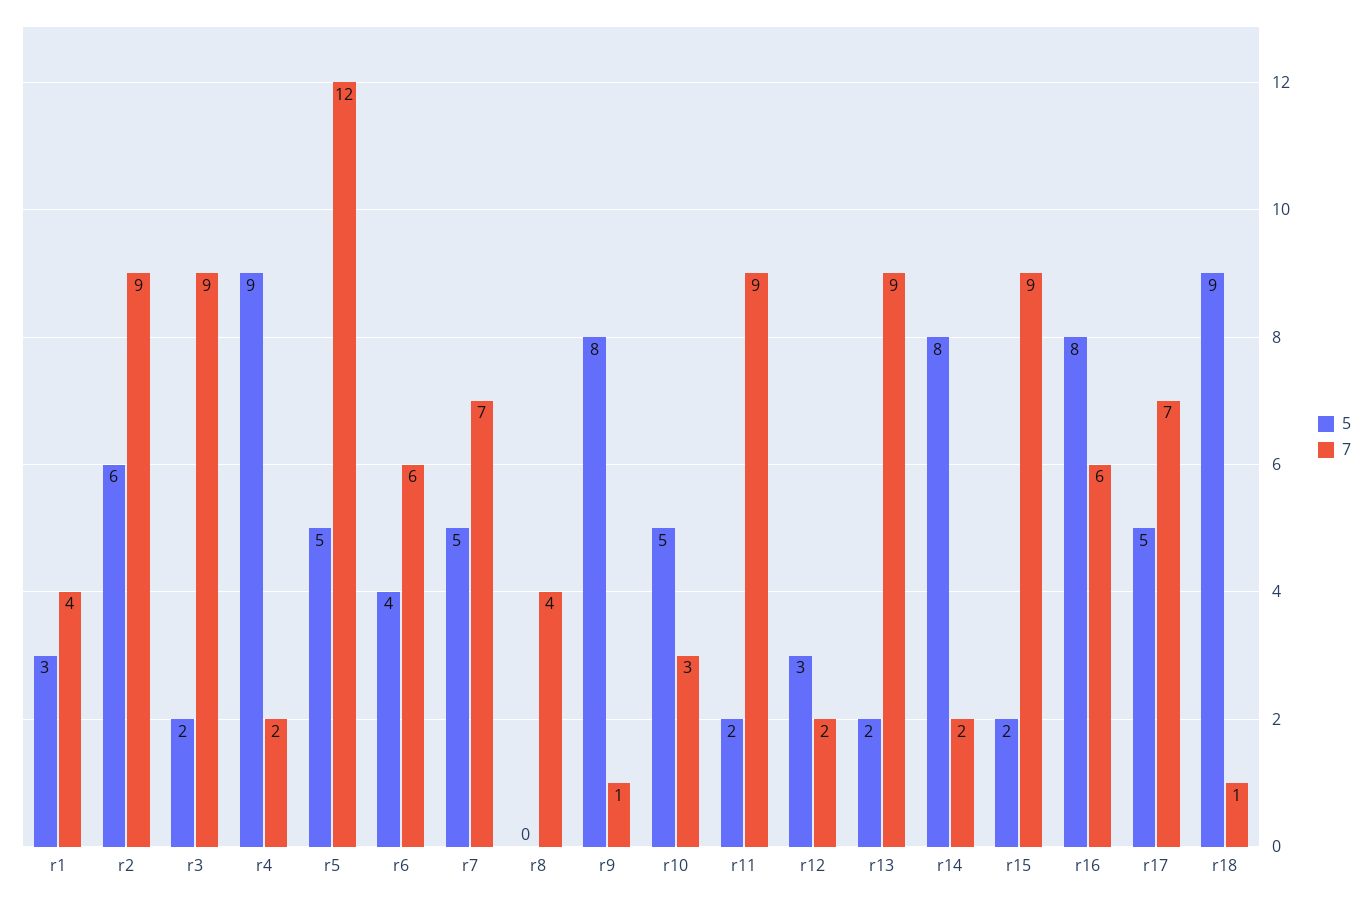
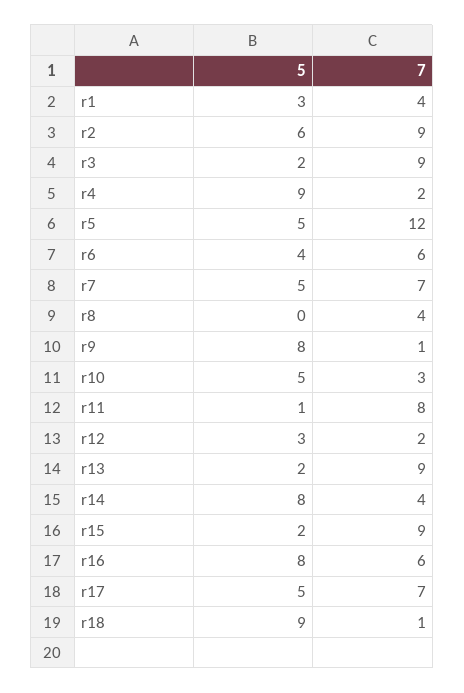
5, r11: 2 -> 1
7, r11: 9 -> 8
7, r14: 2 -> 4

